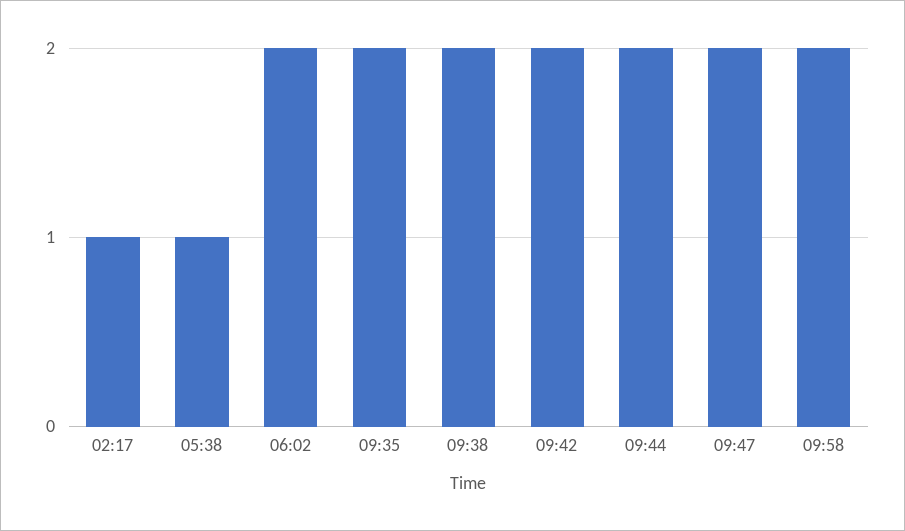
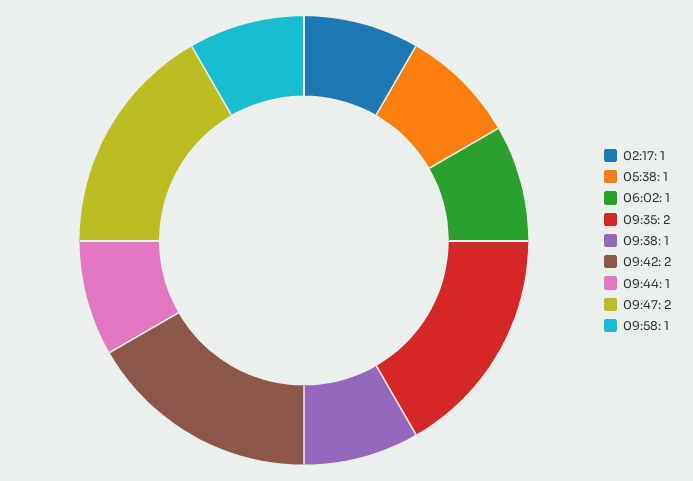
06:02: 2 -> 1
09:38: 2 -> 1
09:44: 2 -> 1
09:58: 2 -> 1

